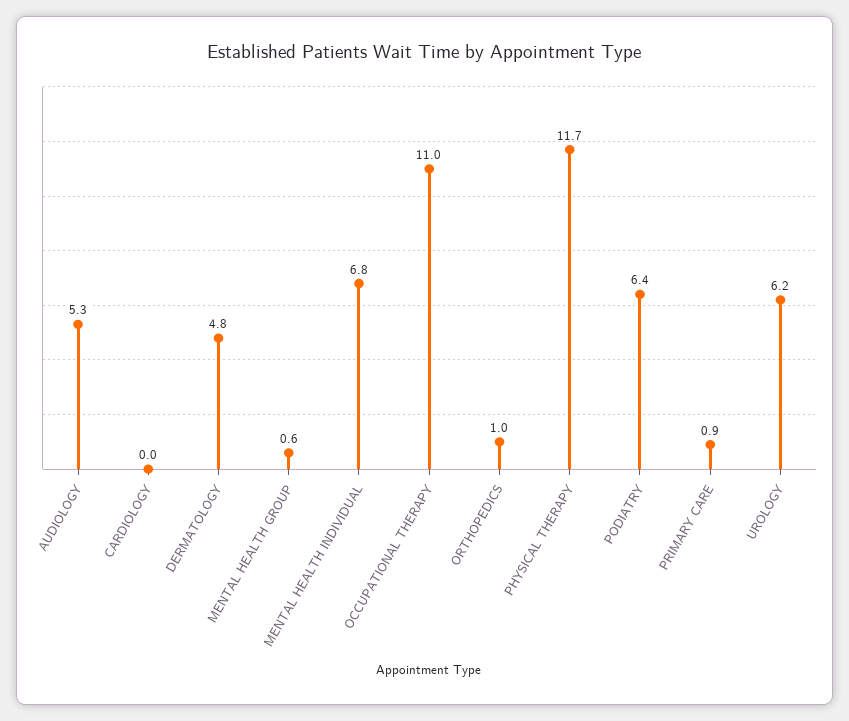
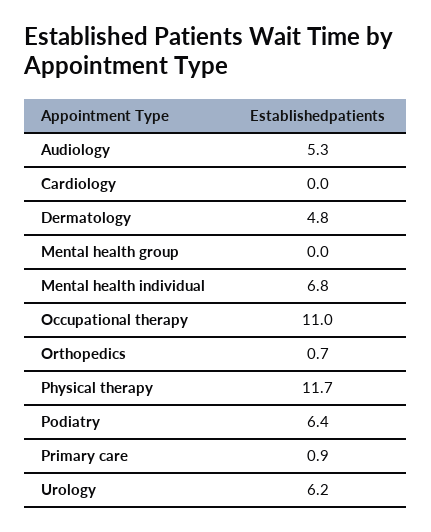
MENTAL HEALTH GROUP: 0.6 -> 0
ORTHOPEDICS: 1 -> 0.7

